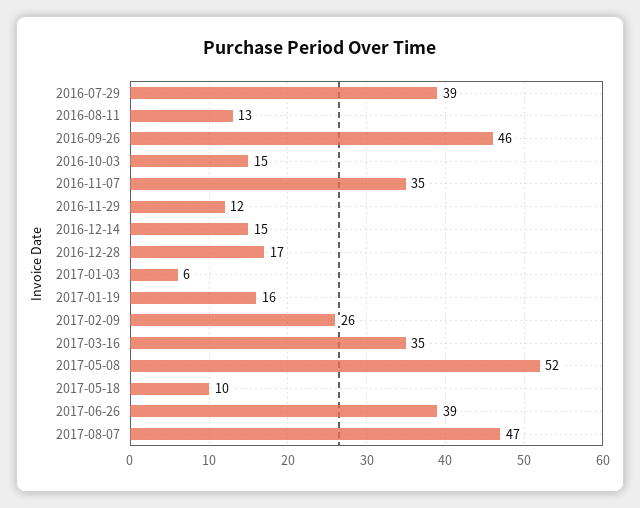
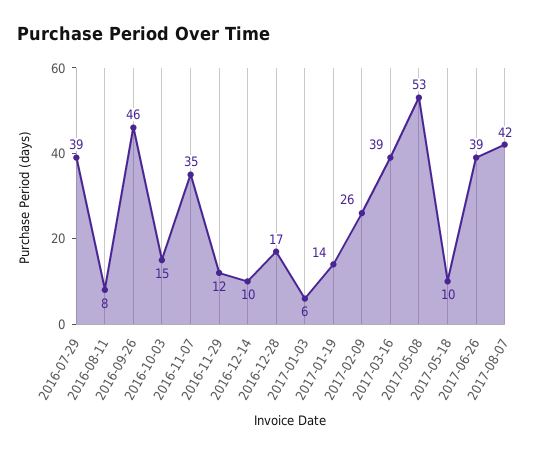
2016-08-11: 13 -> 8
2016-12-14: 15 -> 10
2017-01-19: 16 -> 14
2017-03-16: 35 -> 39
2017-05-08: 52 -> 53
2017-08-07: 47 -> 42

